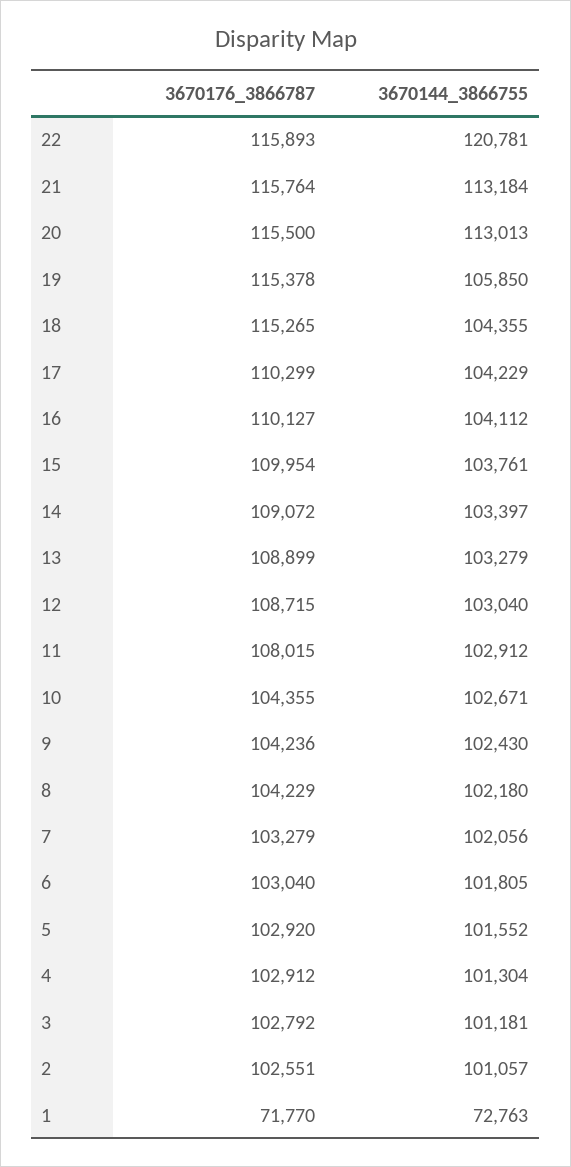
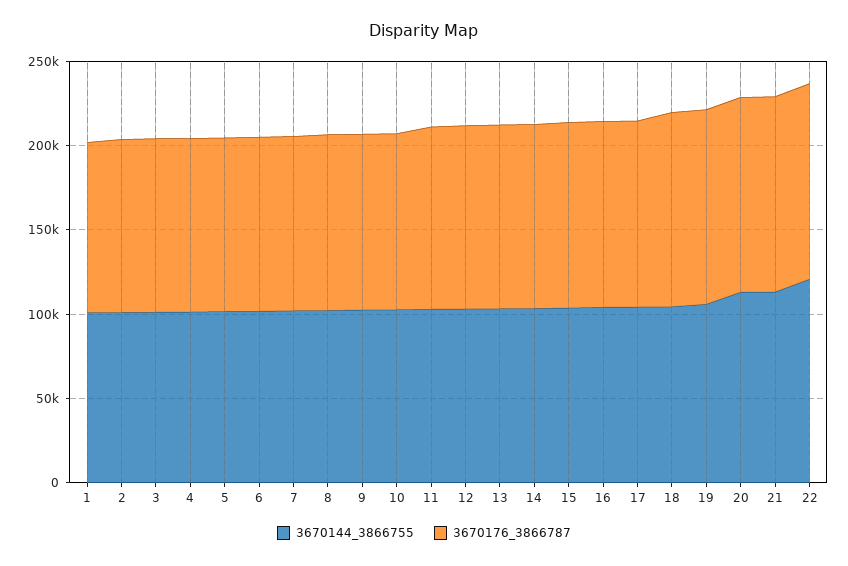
3670176_3866787, 1: 71770 -> 100000
3670144_3866755, 1: 72763 -> 100000

